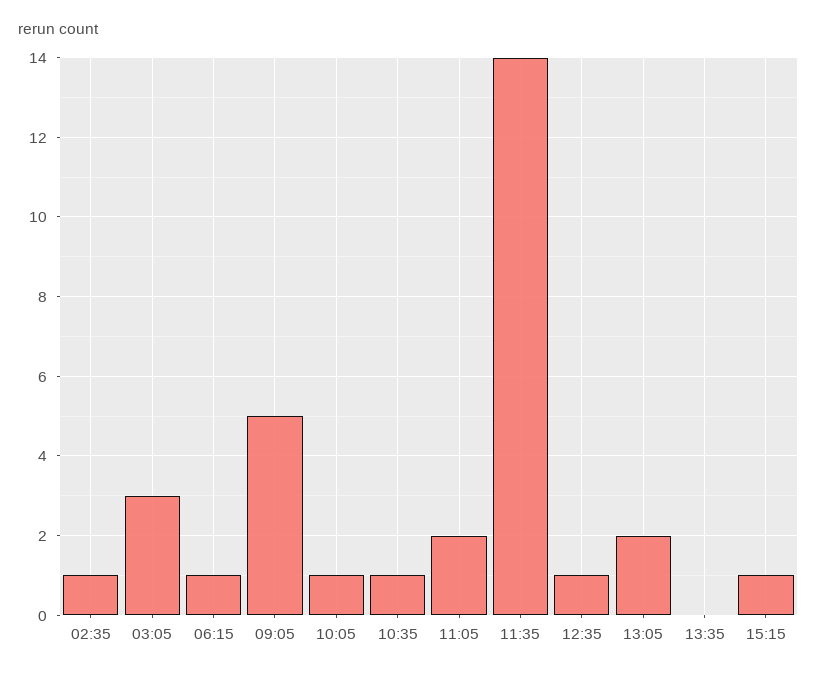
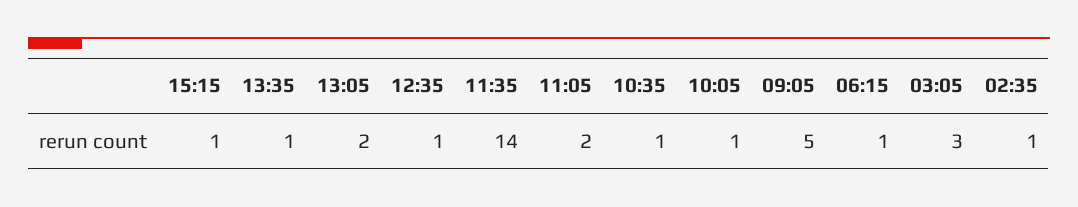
13:35: 0 -> 1

